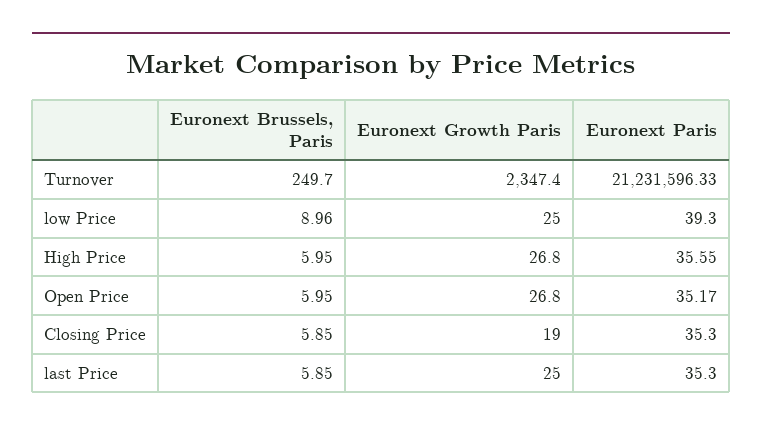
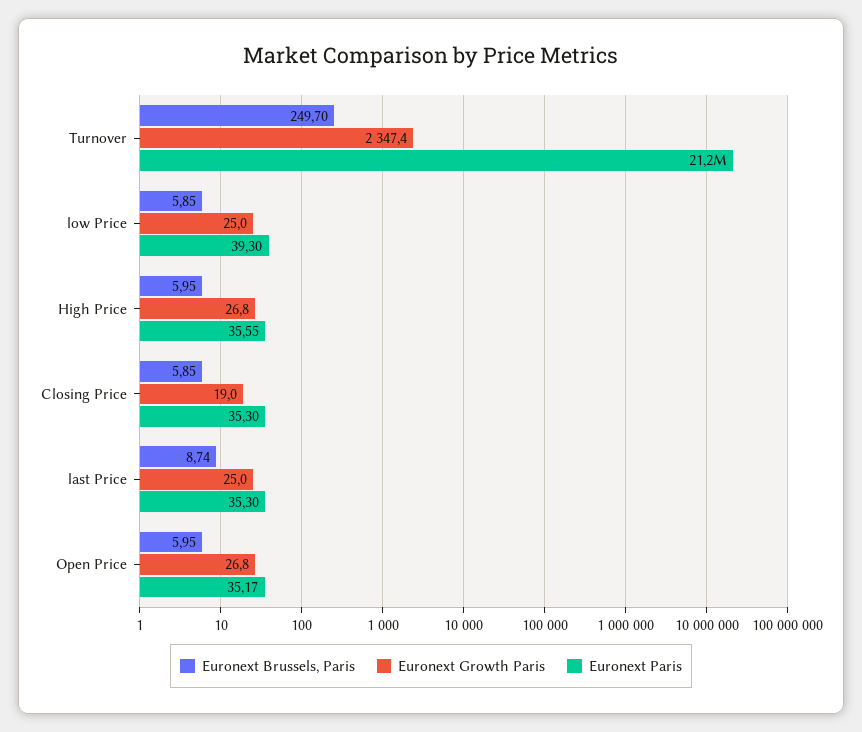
Euronext Brussels, Paris, low Price: 8.96 -> 5.85
Euronext Brussels, Paris, last Price: 5.85 -> 8.74

